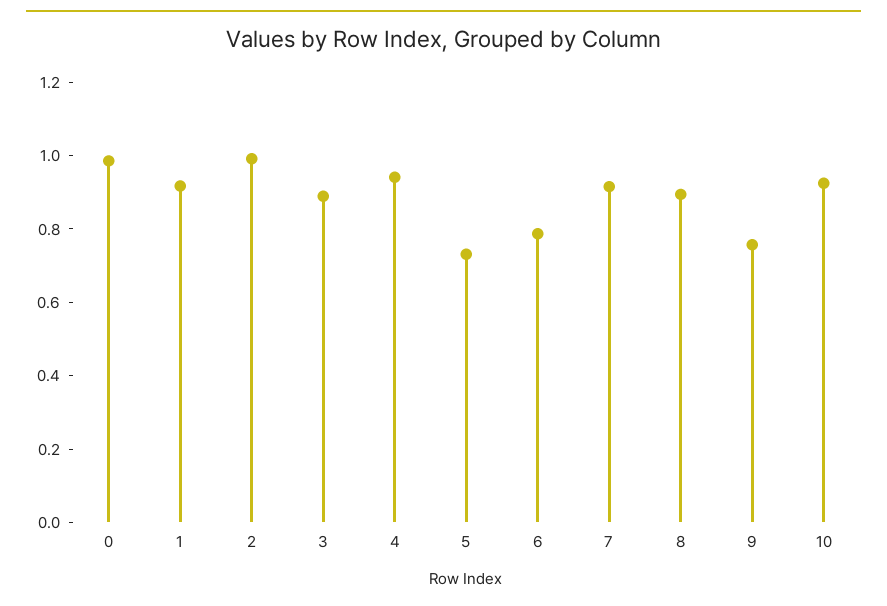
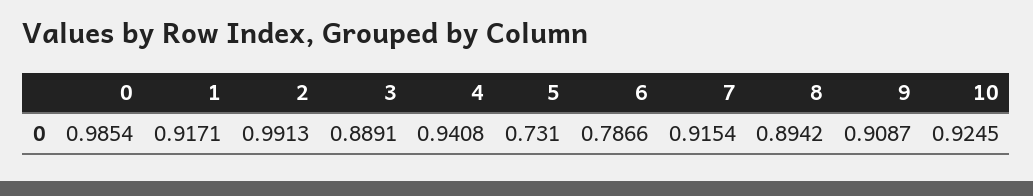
9: 0.75 -> 0.9087

